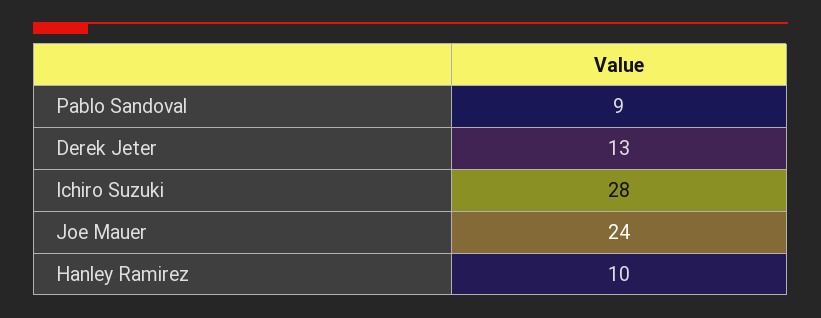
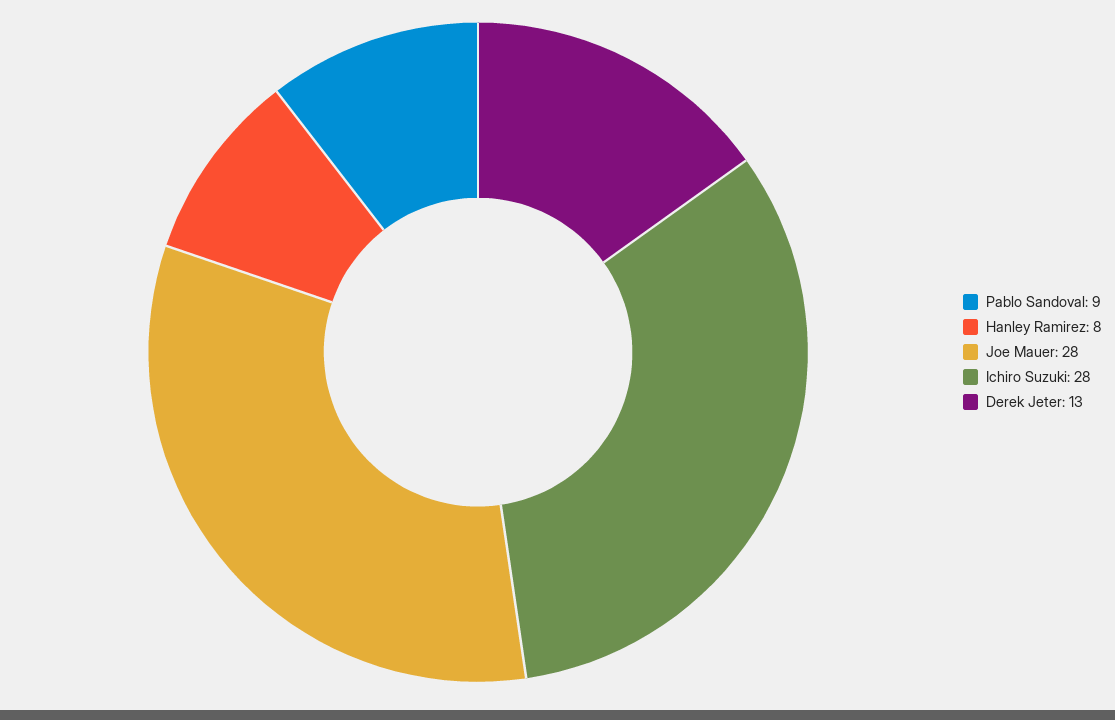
Joe Mauer: 24 -> 28
Hanley Ramirez: 10 -> 8

